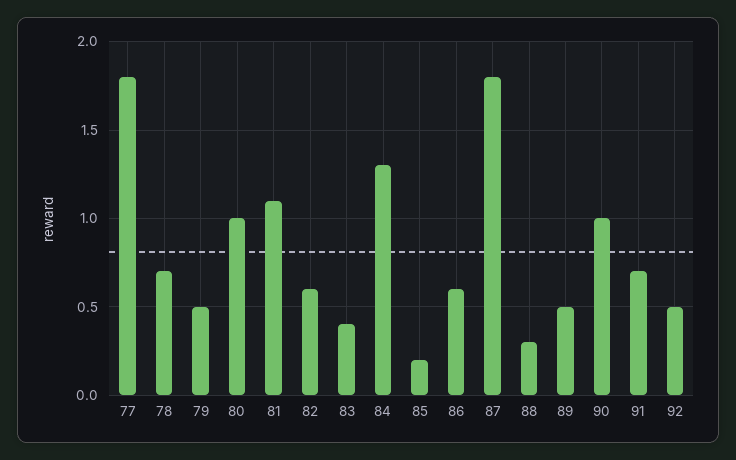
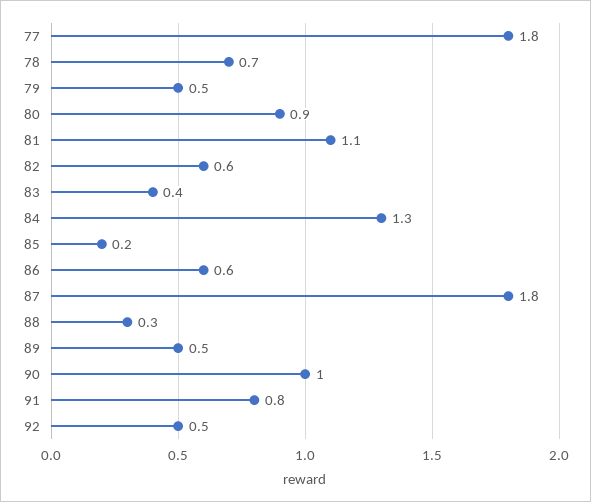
80: 1 -> 0.9
91: 0.7 -> 0.8

